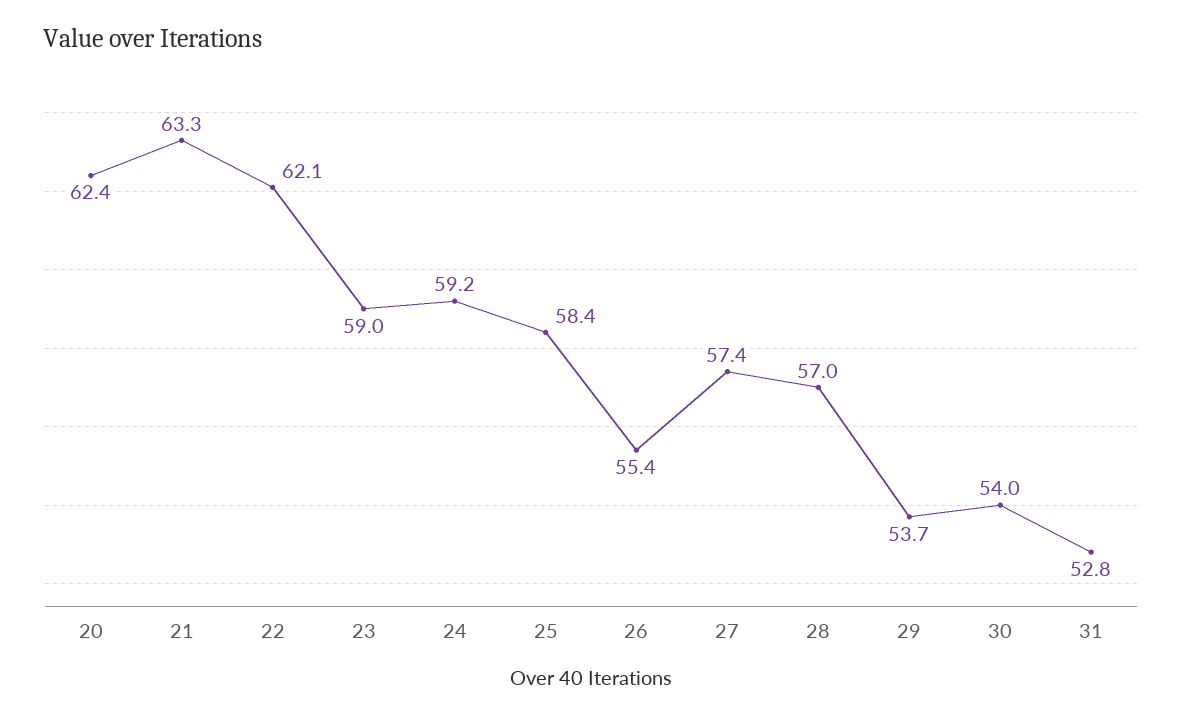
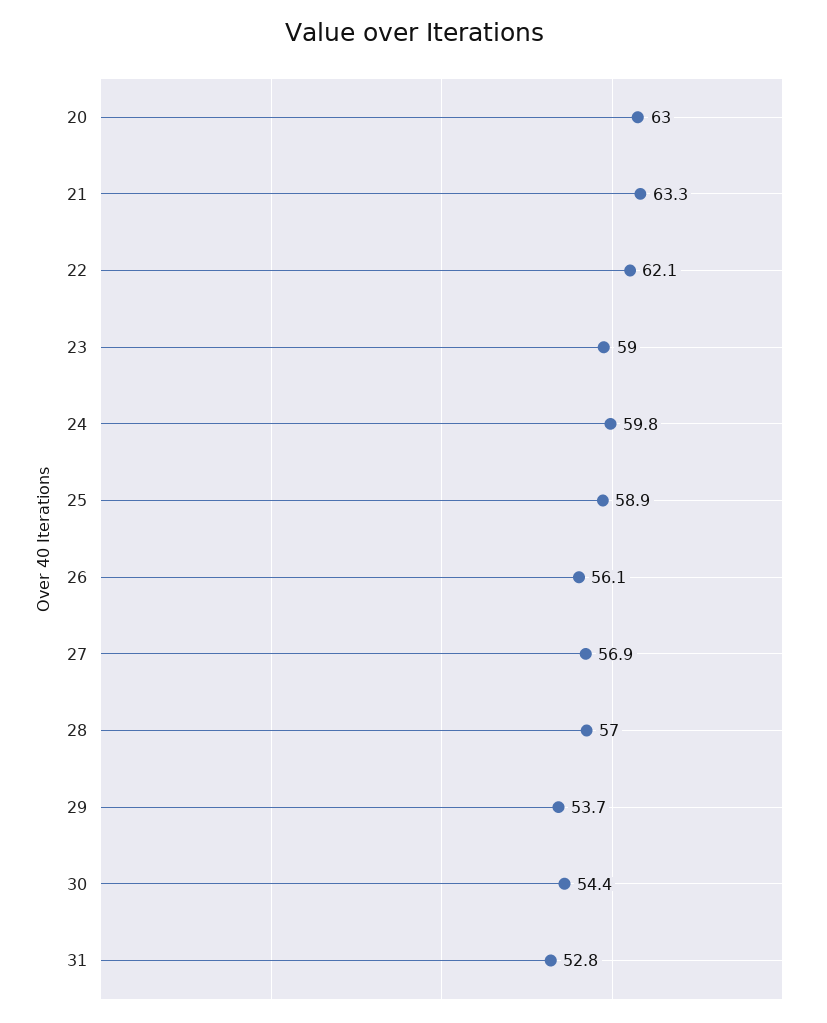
20: 62.4 -> 63
24: 59.2 -> 59.8
25: 58.4 -> 58.9
26: 55.4 -> 56.1
27: 57.4 -> 56.9
30: 54 -> 54.4

